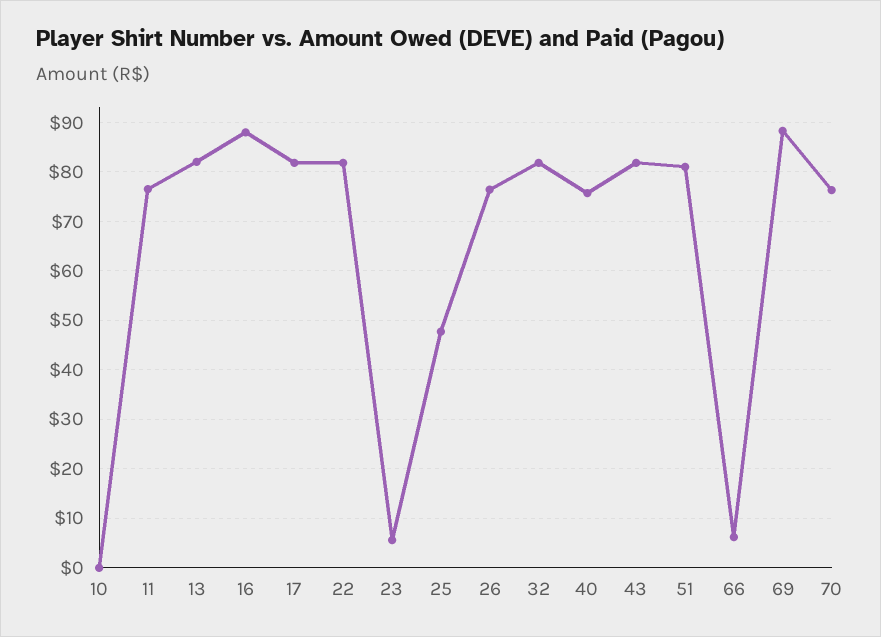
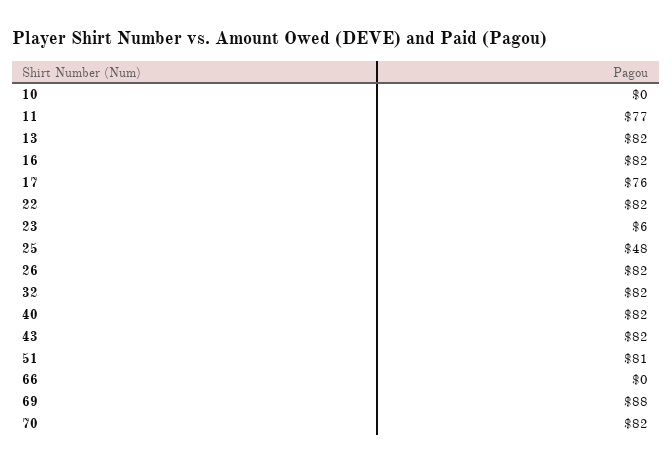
16: 88 -> 82
17: 82 -> 76
26: 76 -> 82
40: 76 -> 82
66: 6 -> 0
70: 76 -> 82

